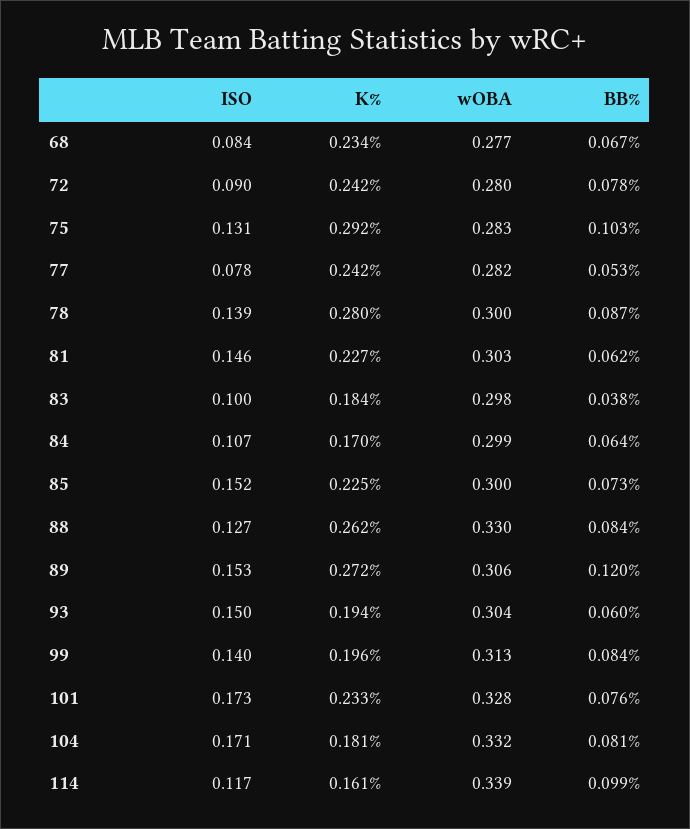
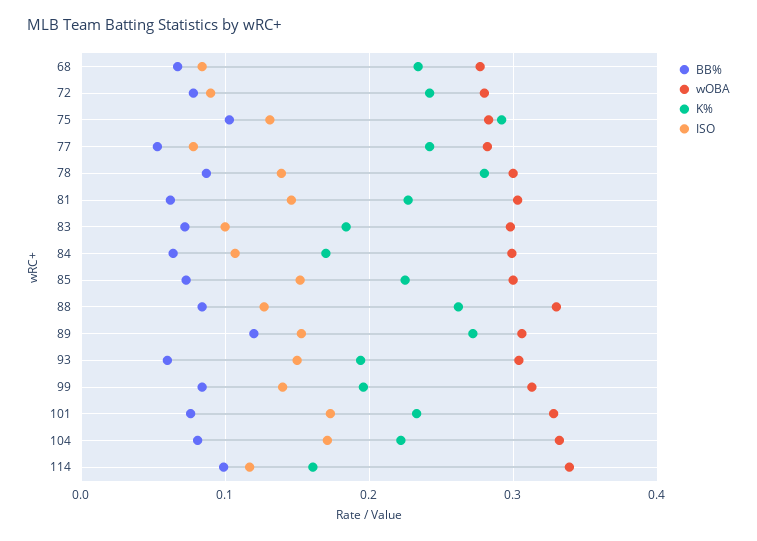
BB%, 83: 0.038 -> 0.07
K%, 104: 0.181 -> 0.22

